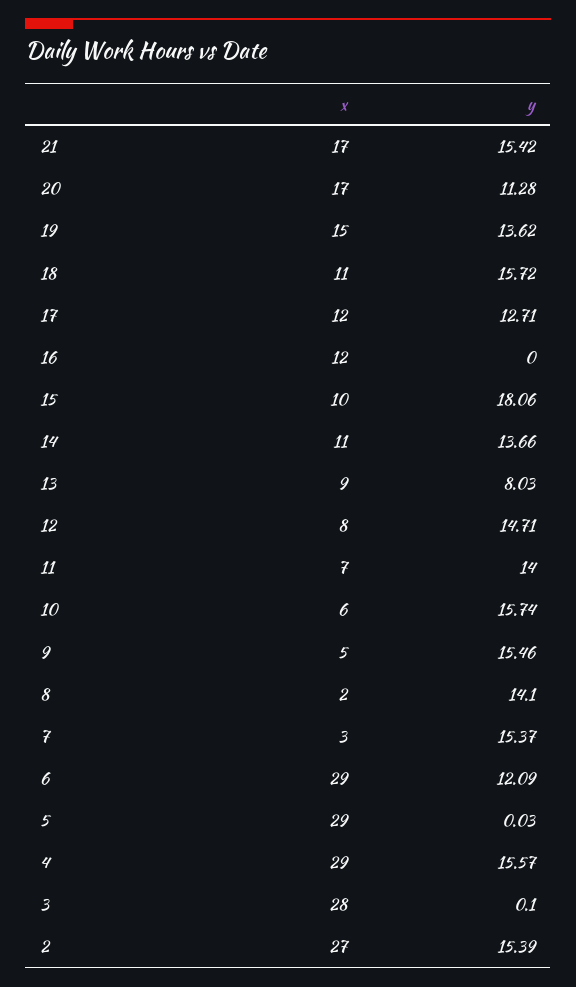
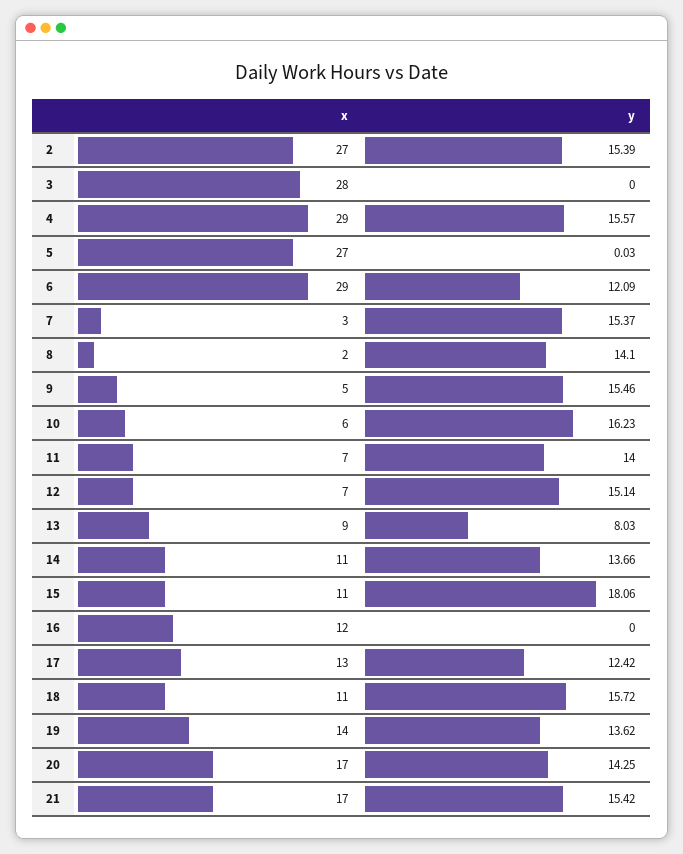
y, 20: 11.28 -> 14.25
x, 19: 15 -> 14
x, 17: 12 -> 13
y, 17: 12.71 -> 12.42
x, 15: 10 -> 11
x, 12: 8 -> 7
y, 12: 14.71 -> 15.14
y, 10: 15.74 -> 16.23
x, 5: 29 -> 27
y, 3: 0.1 -> 0

